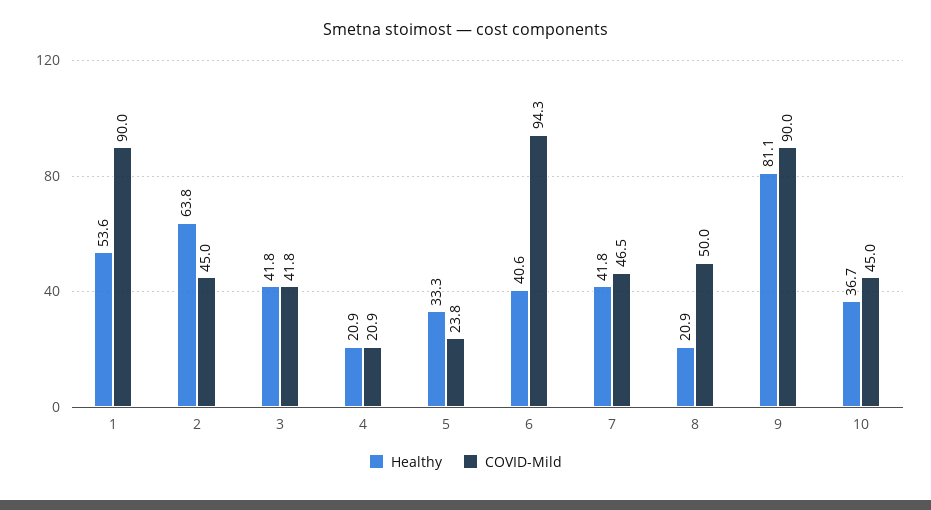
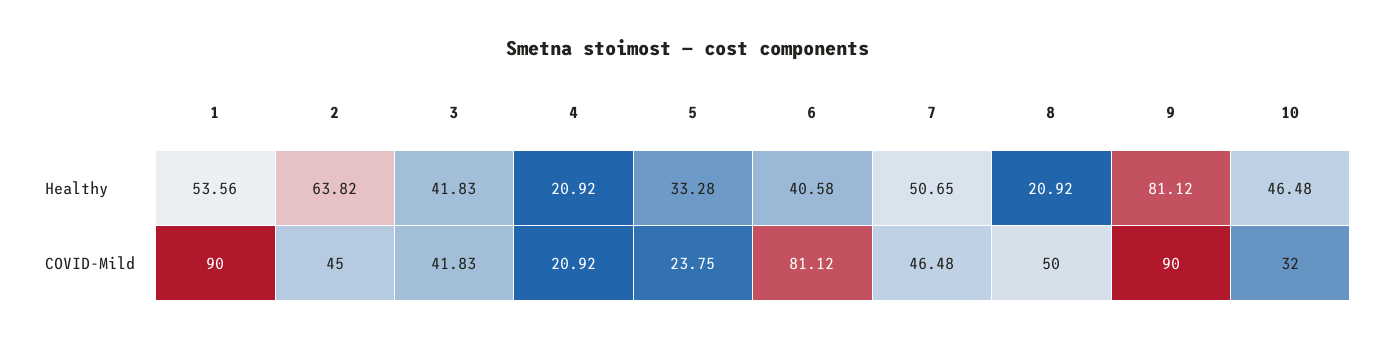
COVID-Mild, 6: 94.3 -> 81.12
Healthy, 7: 41.8 -> 50.65
Healthy, 10: 36.7 -> 46.48
COVID-Mild, 10: 45 -> 32

